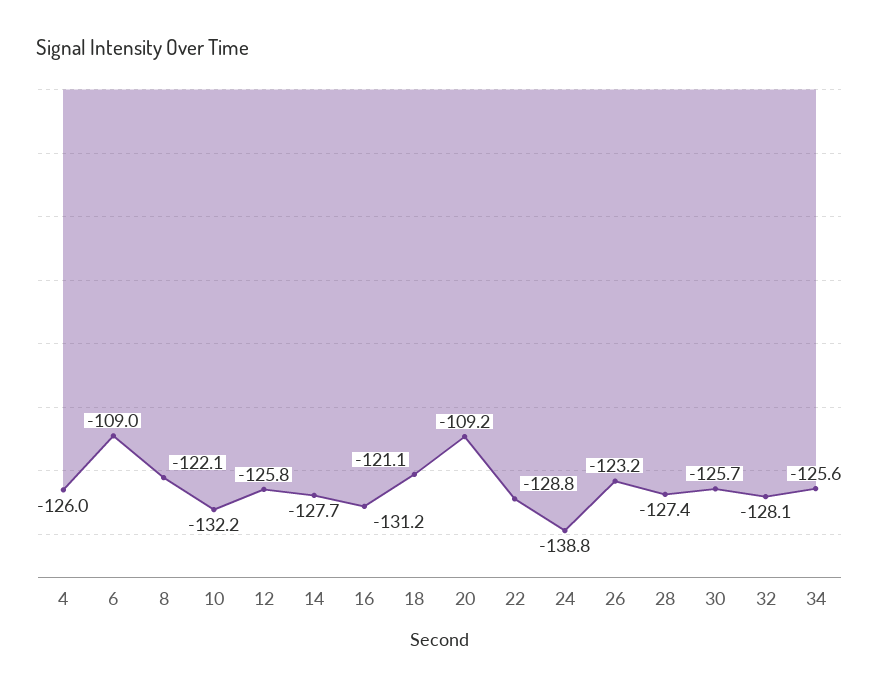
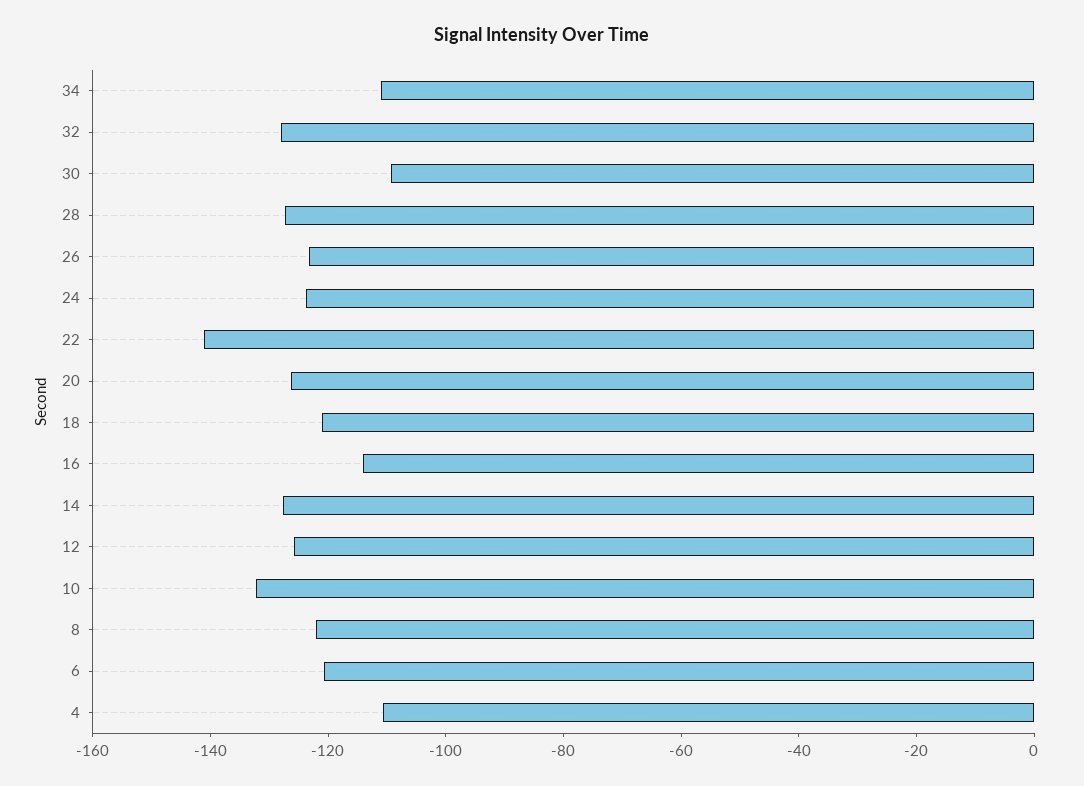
4: -126 -> -110
6: -109 -> -120
16: -131.2 -> -115
20: -109.2 -> -125
22: -128.8 -> -140
24: -138.8 -> -125
30: -125.7 -> -110
34: -125.6 -> -110

